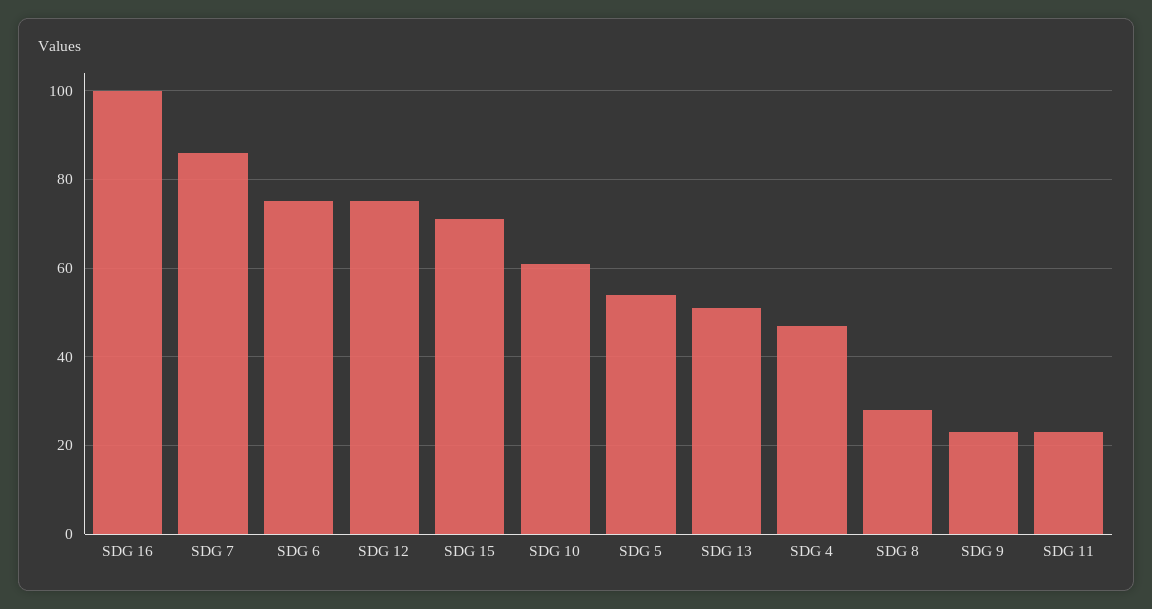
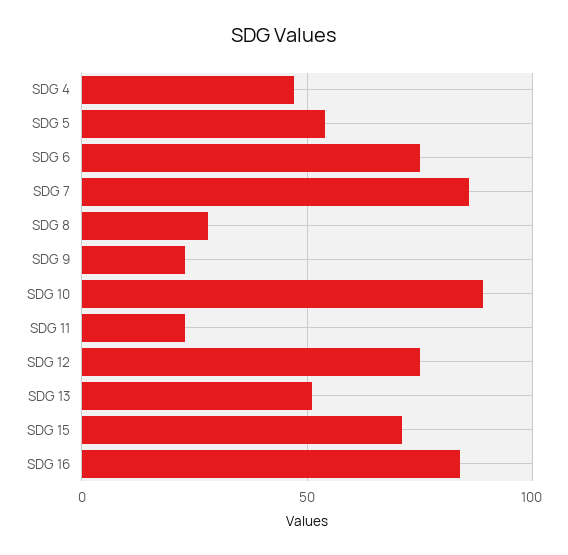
SDG 16: 100 -> 85
SDG 10: 60 -> 90

